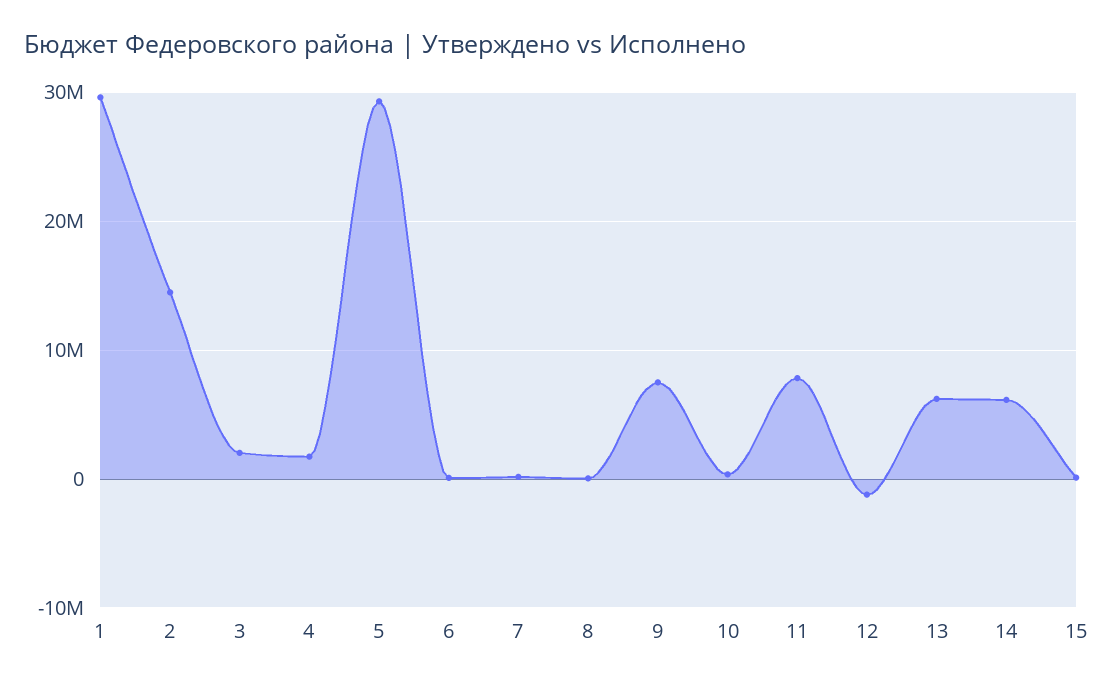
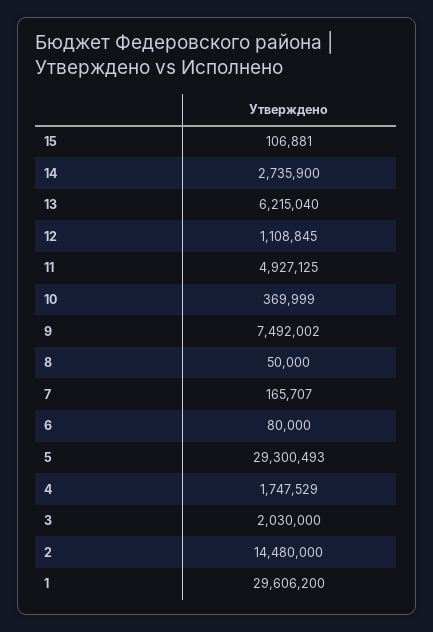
11: 8000000 -> 4927125
12: -1000000 -> 1108845
14: 6000000 -> 2735900

